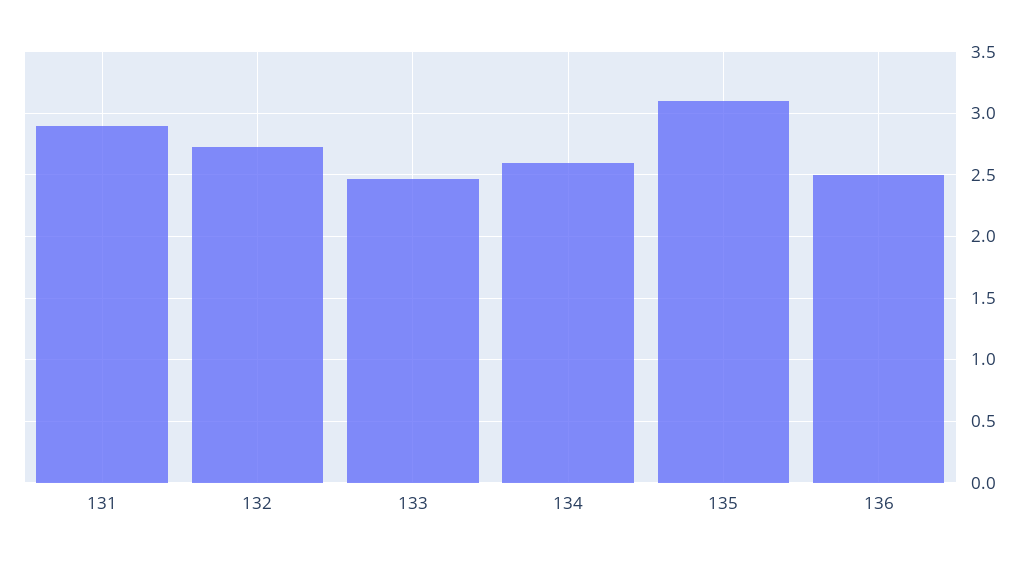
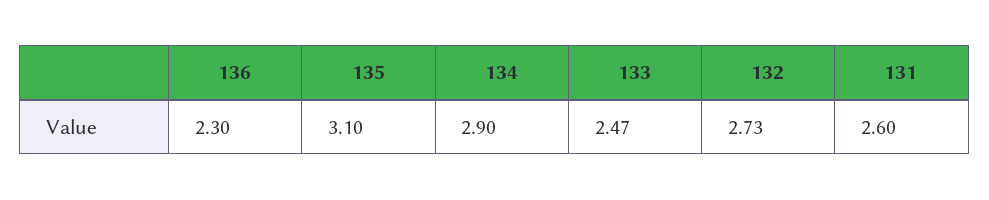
131: 2.9 -> 2.6
134: 2.6 -> 2.9
136: 2.5 -> 2.3

